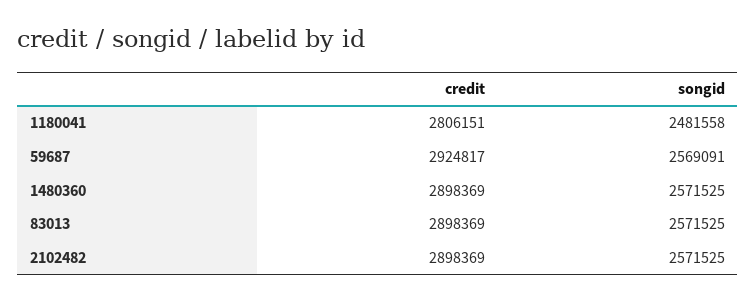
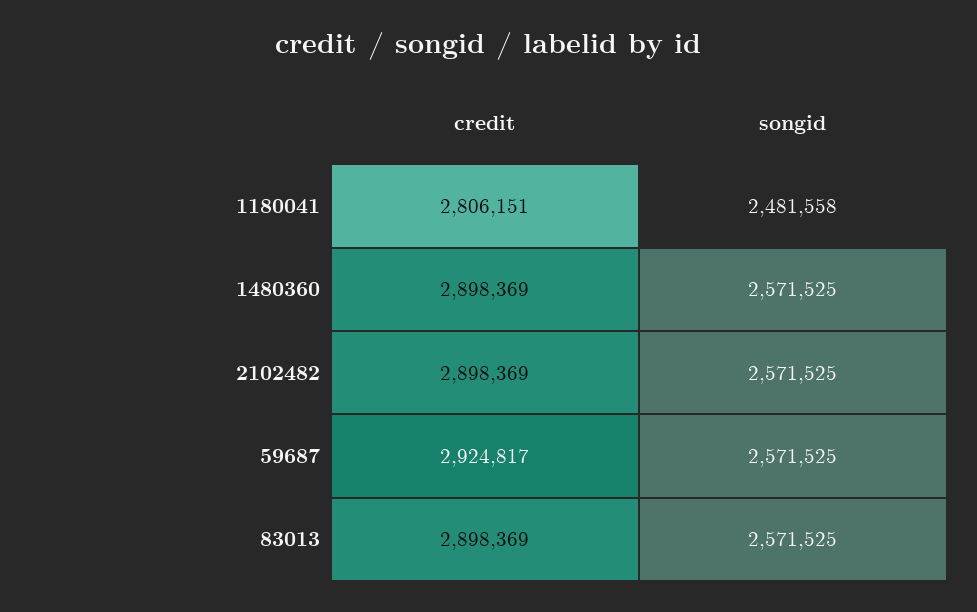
songid, 59687: 2569091 -> 2571525

